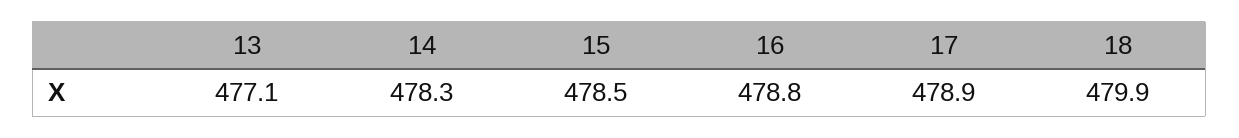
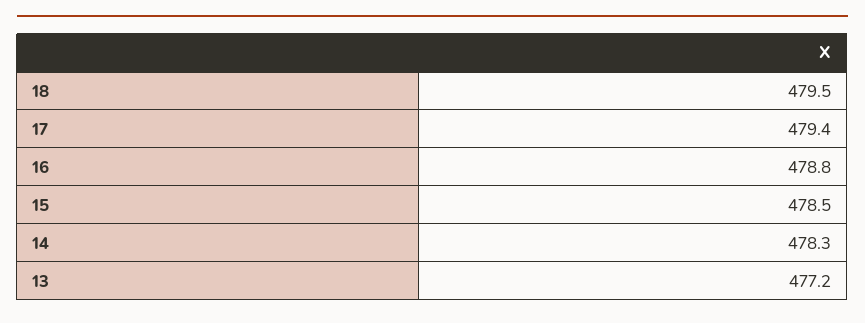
13: 477.1 -> 477.2
17: 478.9 -> 479.4
18: 479.9 -> 479.5

